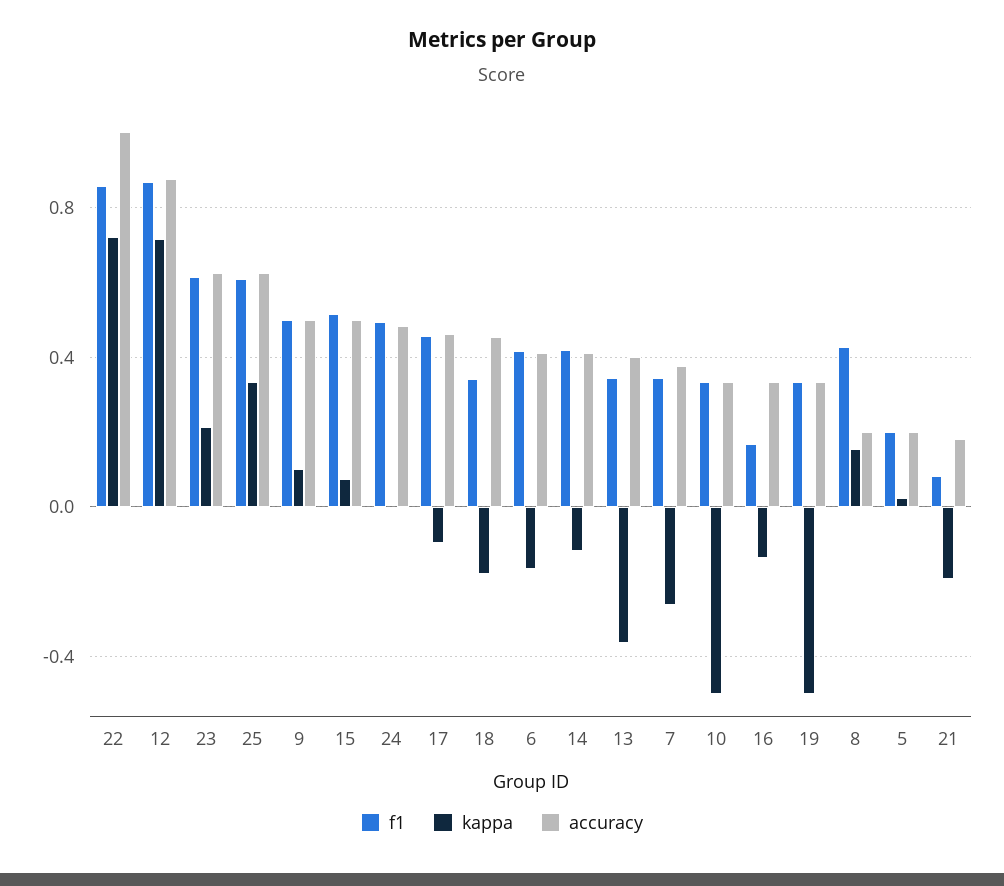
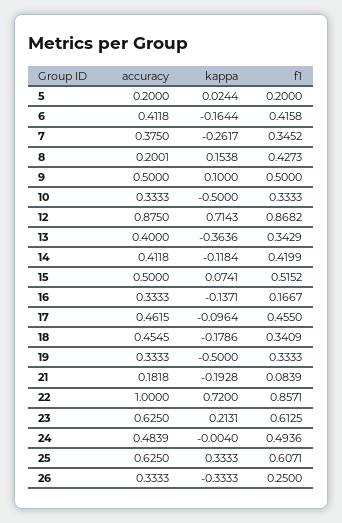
accuracy, 26: none -> 0.3333
kappa, 26: none -> -0.3333
f1, 26: none -> 0.25

